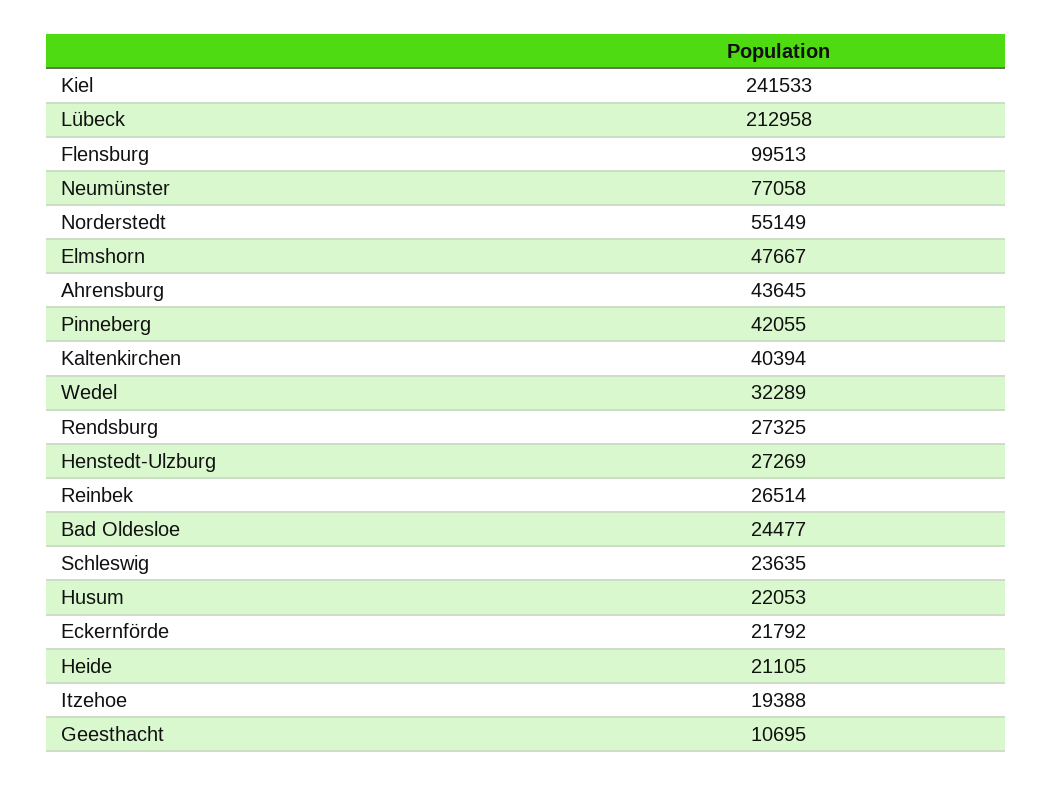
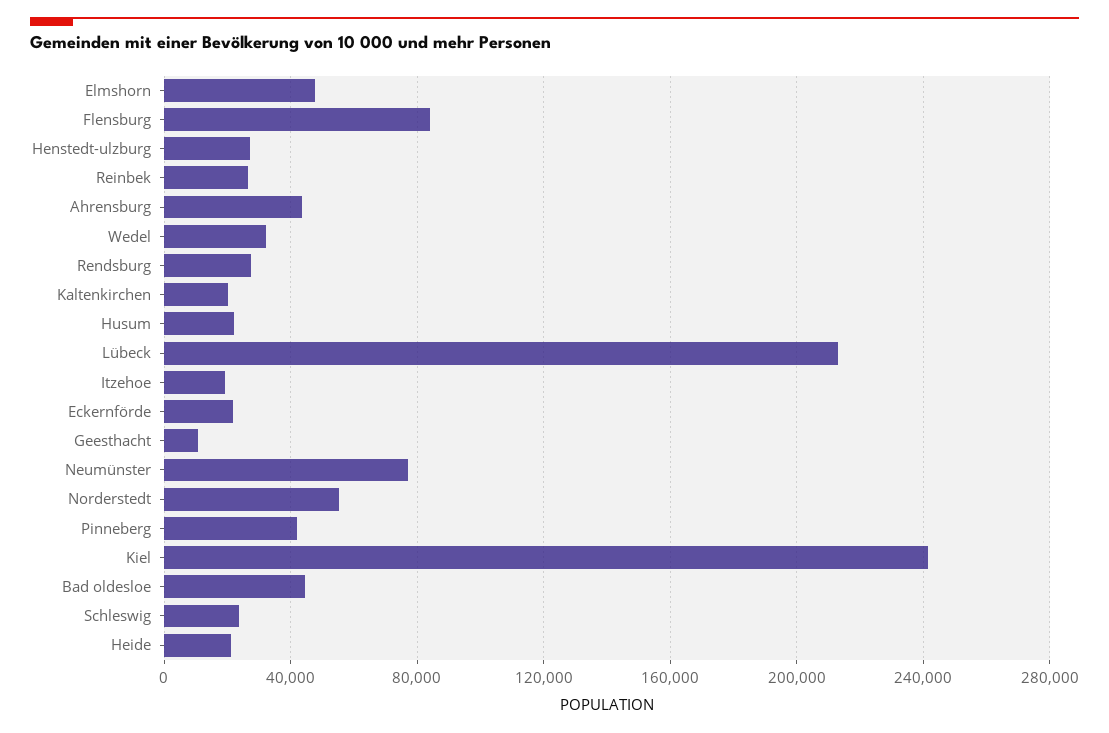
Flensburg: 99513 -> 85000
Kaltenkirchen: 40394 -> 20000
Bad Oldesloe: 24477 -> 45000

